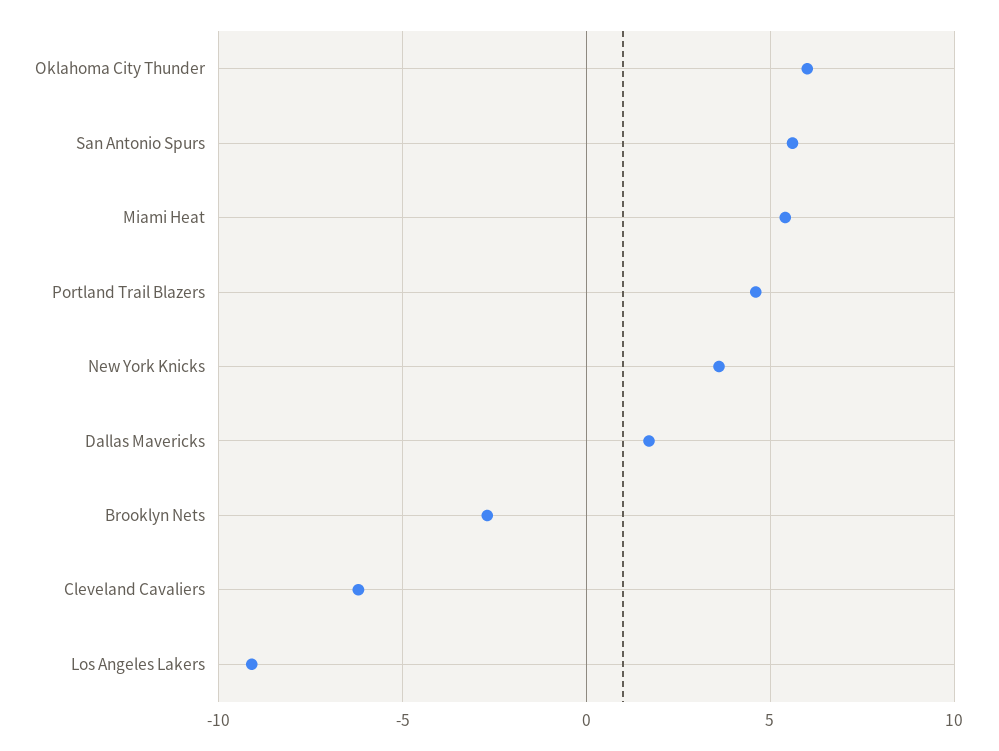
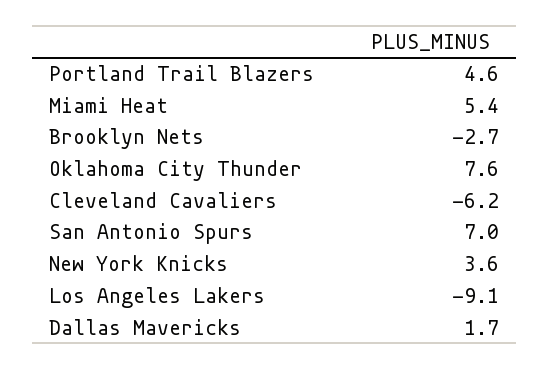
Oklahoma City Thunder: 6 -> 7.6
San Antonio Spurs: 5.5 -> 7

